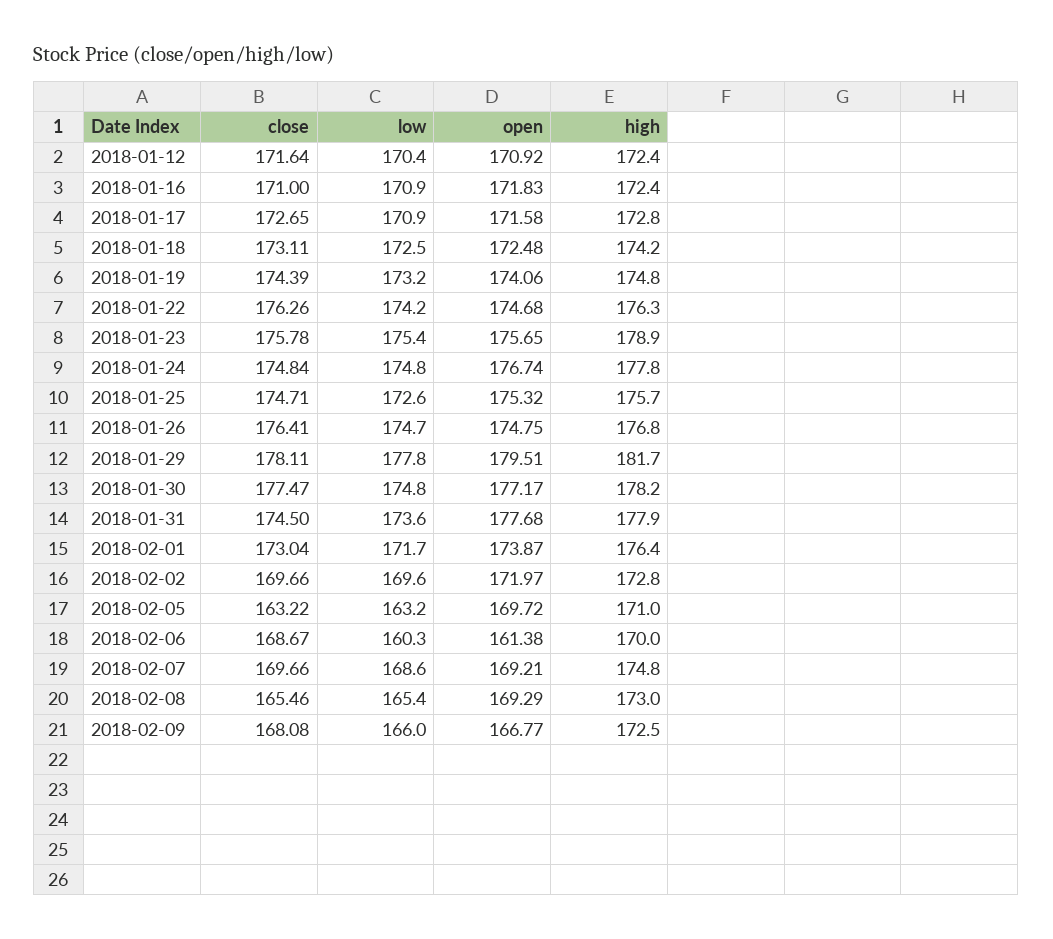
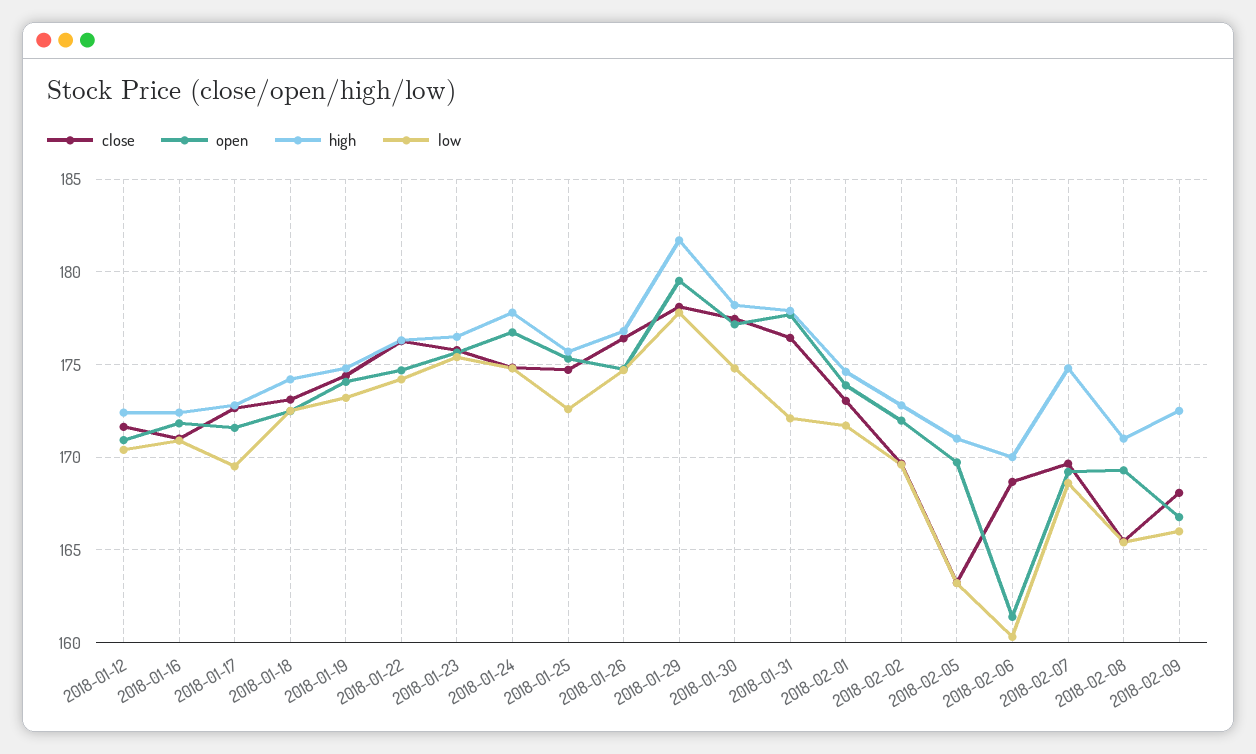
low, 2018-01-17: 170.9 -> 169.5
high, 2018-01-23: 178.9 -> 176.5
close, 2018-01-31: 174.5 -> 176.5
low, 2018-01-31: 173.6 -> 172
high, 2018-02-01: 176.4 -> 174.5
high, 2018-02-08: 173 -> 171

